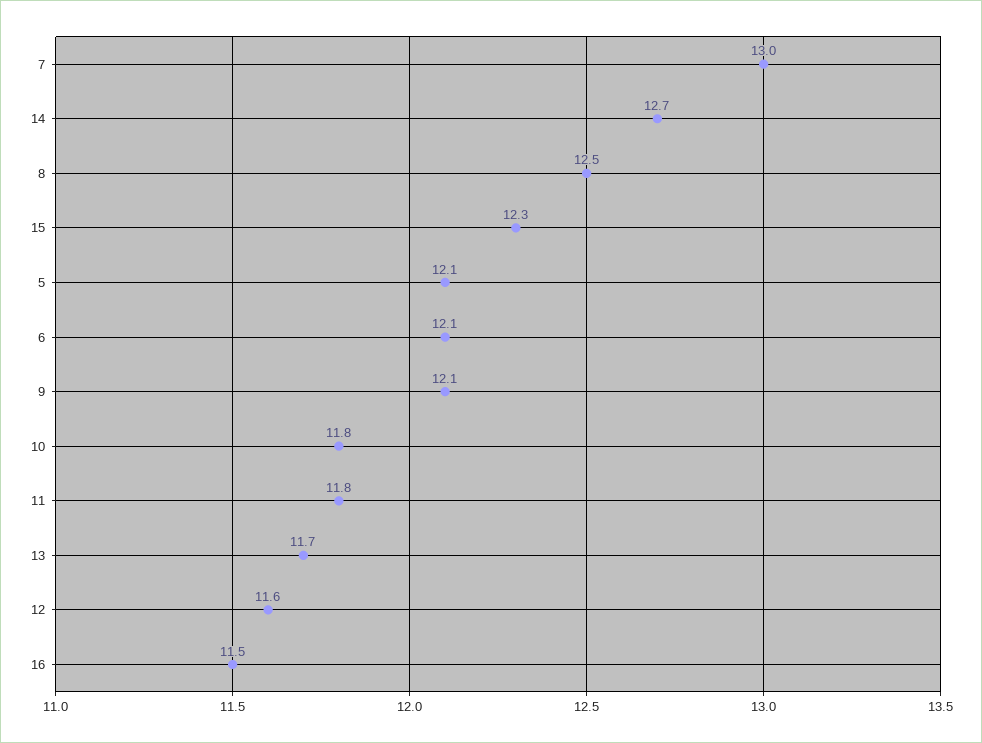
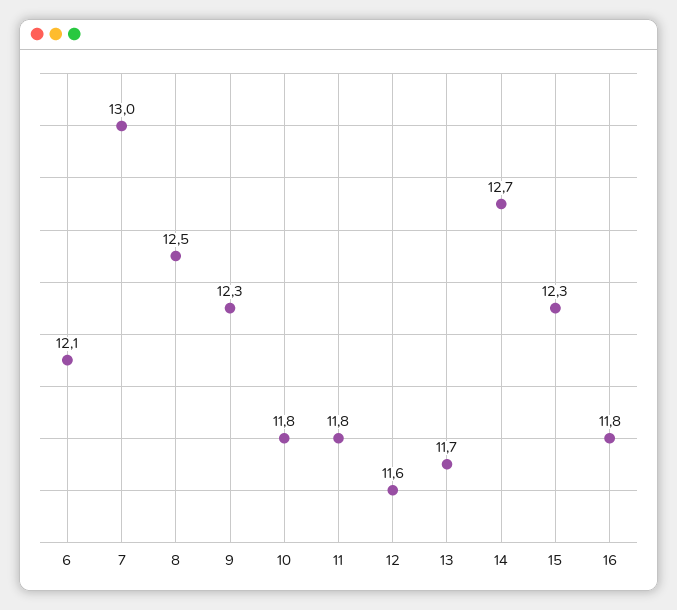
5: 12.1 -> none
9: 12.1 -> 12.3
16: 11.5 -> 11.8

